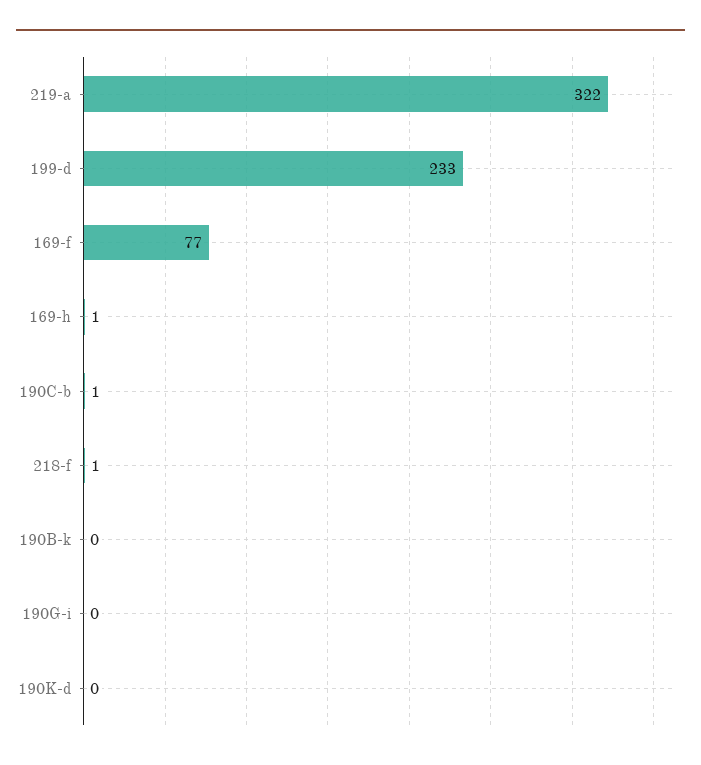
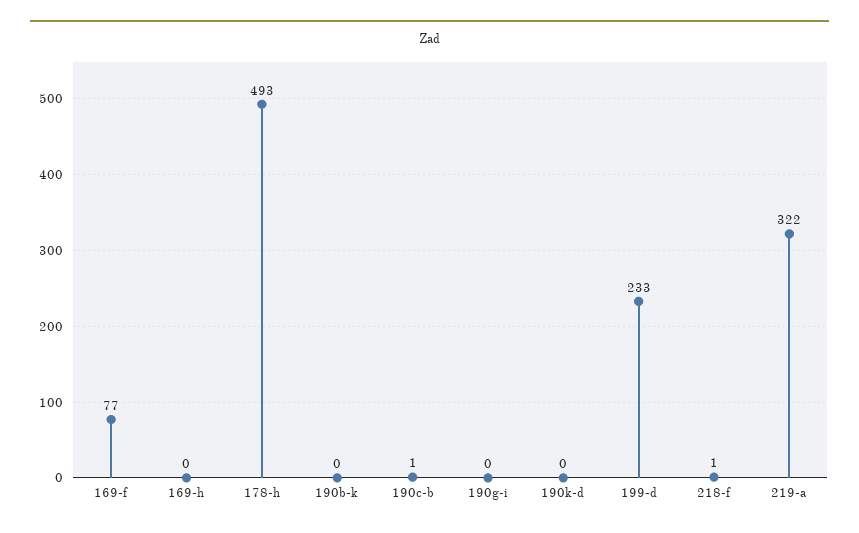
169-h: 1 -> 0
178-h: none -> 493

